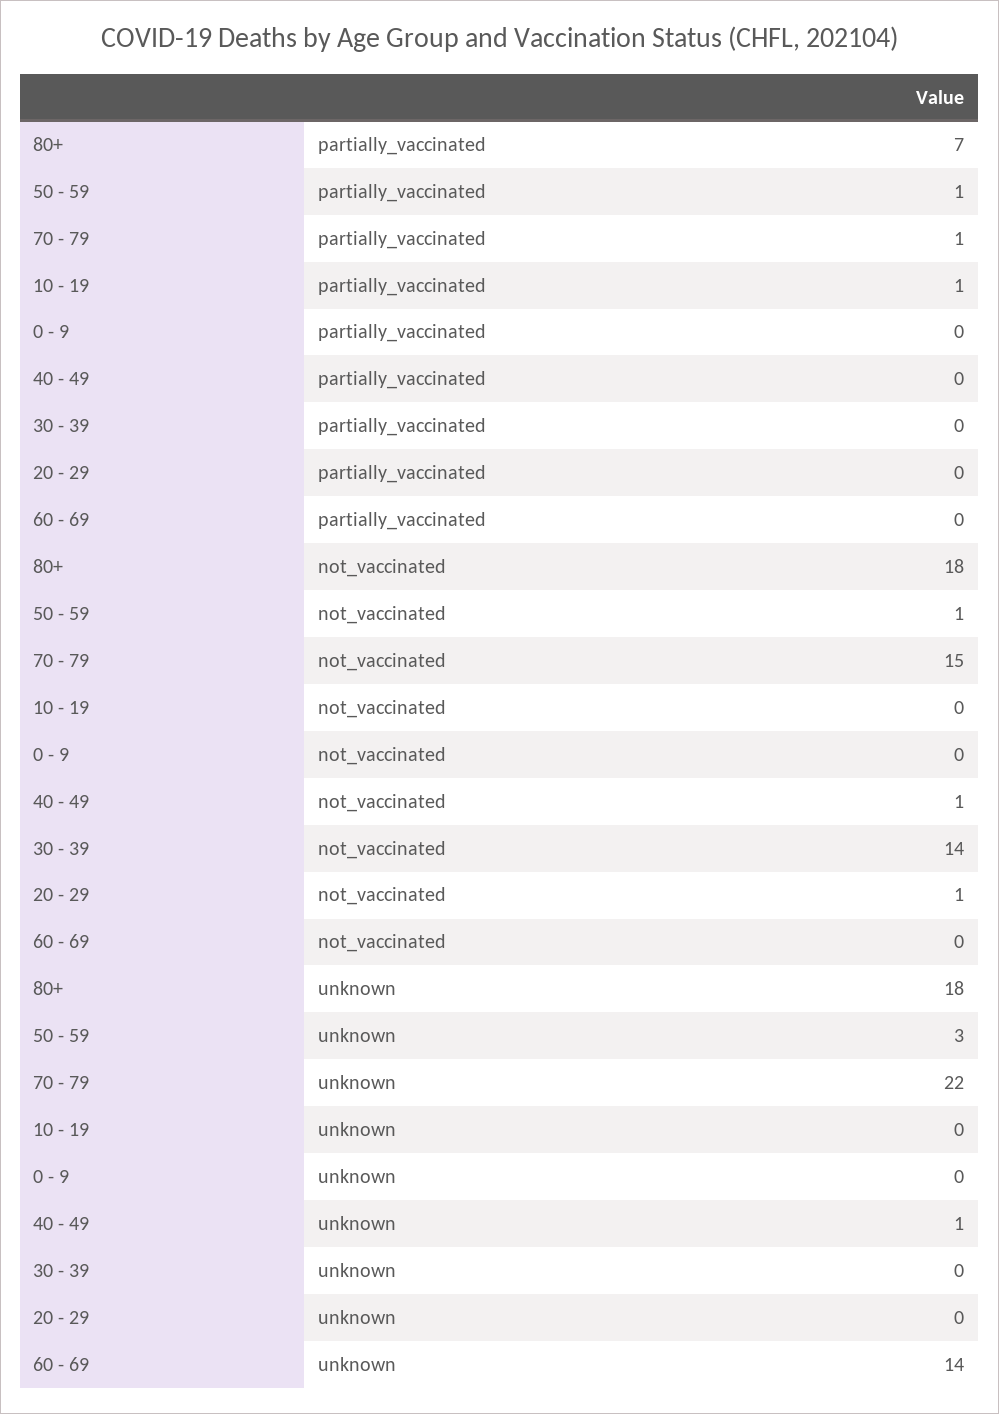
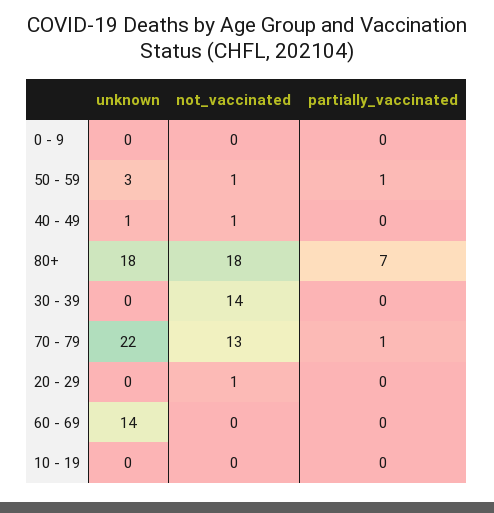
10 - 19, partially_vaccinated: 1 -> 0
70 - 79, not_vaccinated: 15 -> 13

